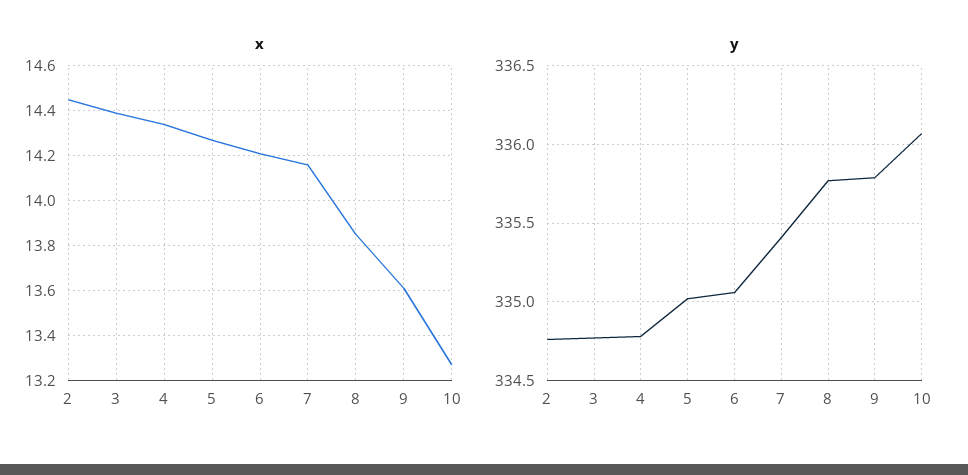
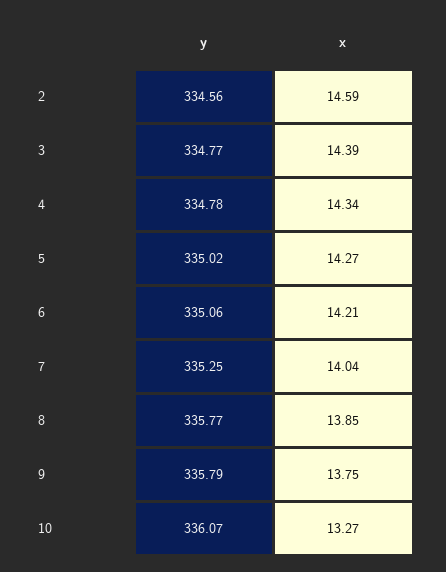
x, 2: 14.45 -> 14.59
x, 7: 14.15 -> 14.04
x, 9: 13.6 -> 13.75
y, 2: 334.75 -> 334.56
y, 7: 335.4 -> 335.25

